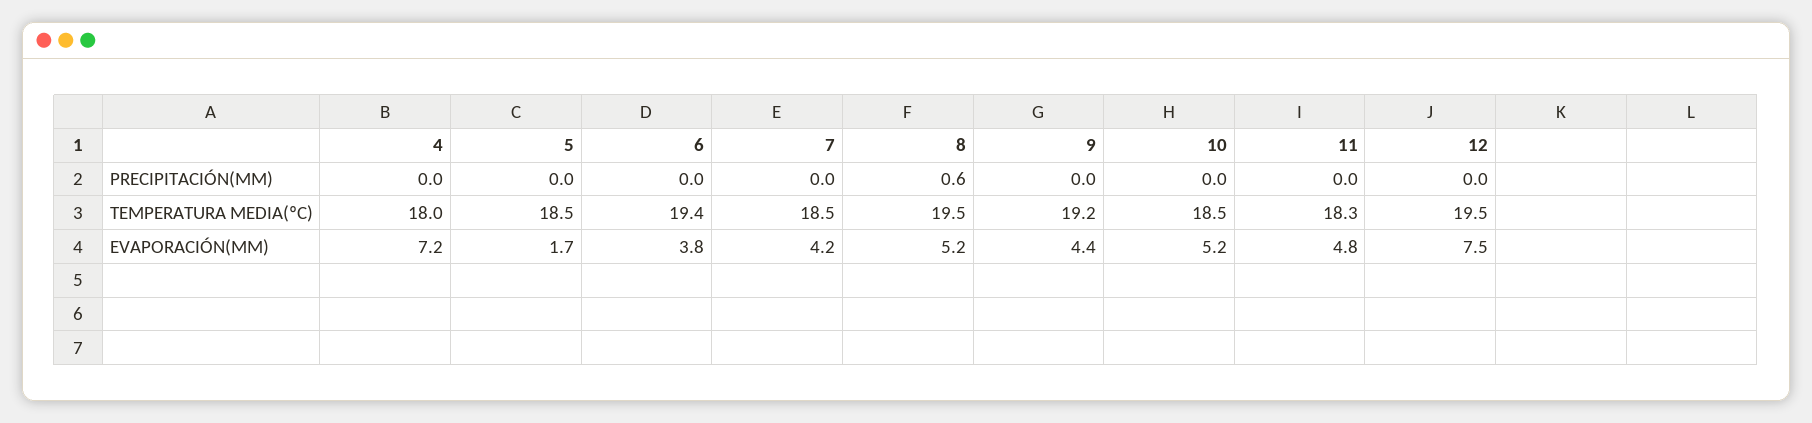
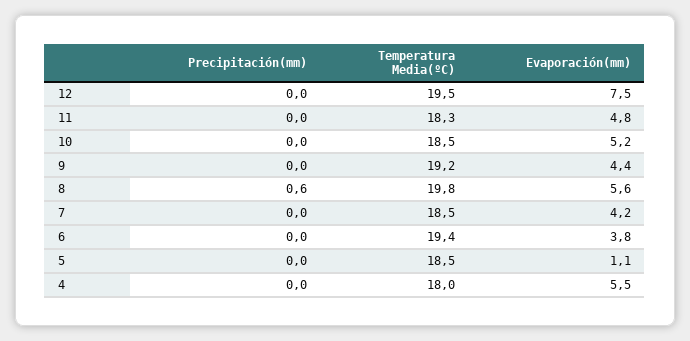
8, TEMPERATURA MEDIA(ºC): 19.5 -> 19.8
4, EVAPORACIÓN(MM): 7.2 -> 5.5
5, EVAPORACIÓN(MM): 1.7 -> 1.1
8, EVAPORACIÓN(MM): 5.2 -> 5.6

